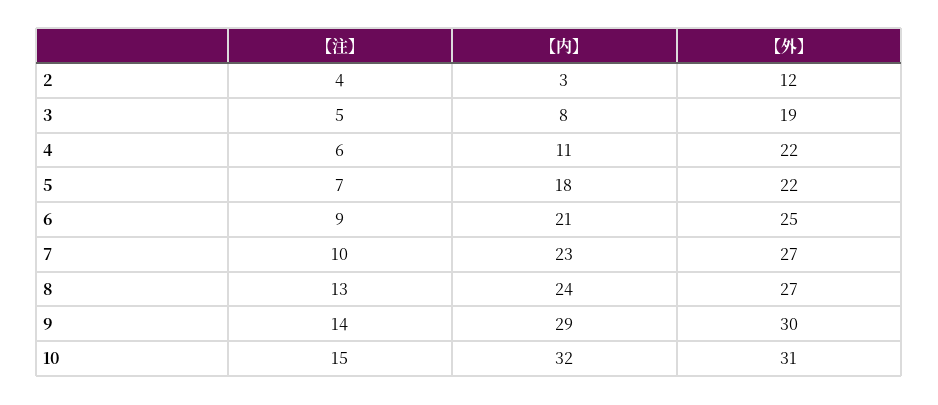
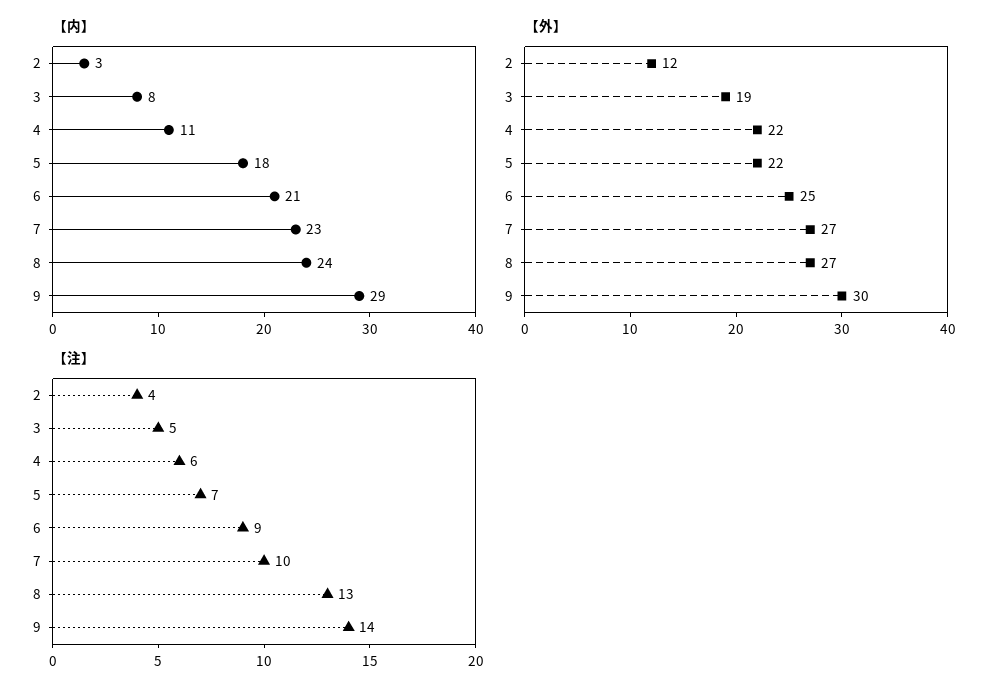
【注】, 10: 15 -> none
【内】, 10: 32 -> none
【外】, 10: 31 -> none

